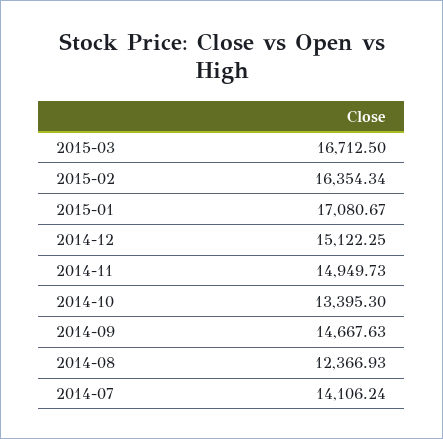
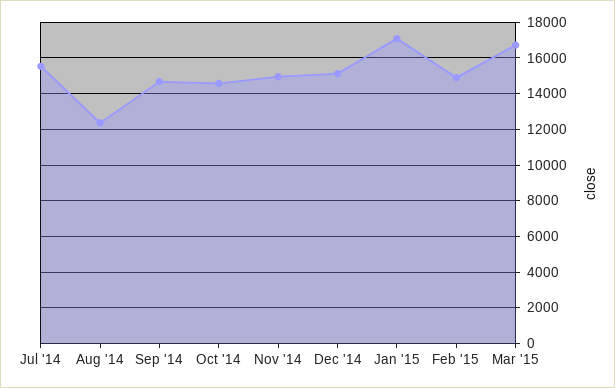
2015-02: 16354.34 -> 15000
2014-10: 13395.3 -> 14500
2014-07: 14106.24 -> 15500

